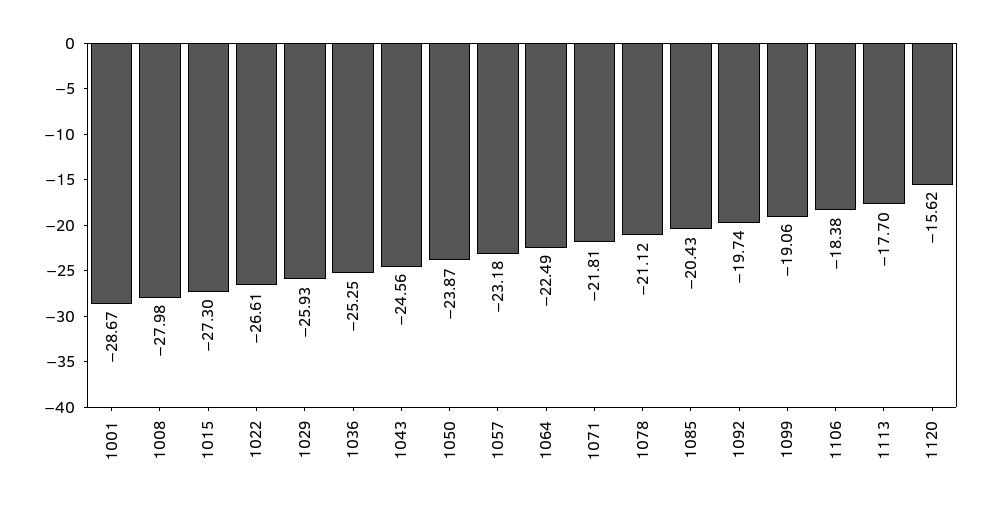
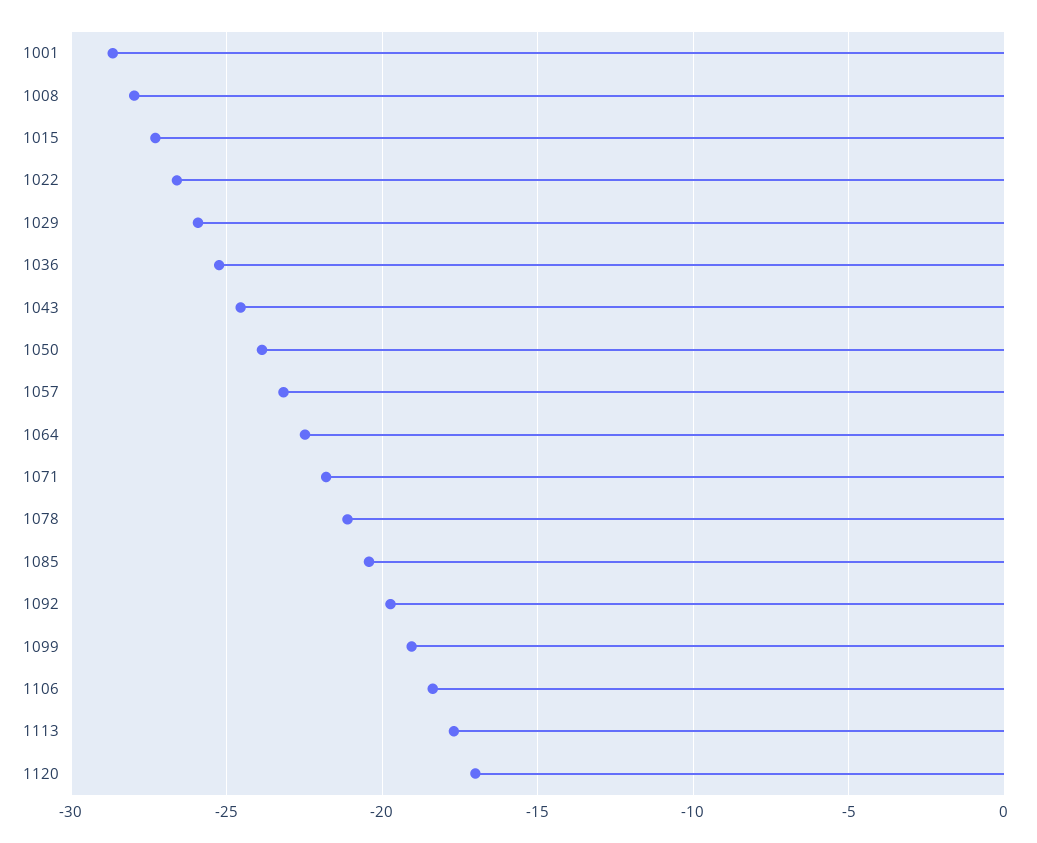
1120: -15.62 -> -17

